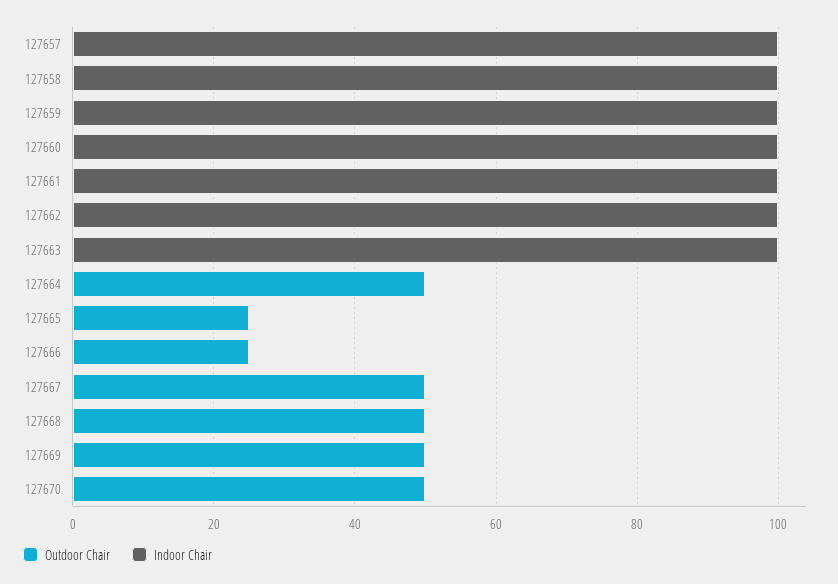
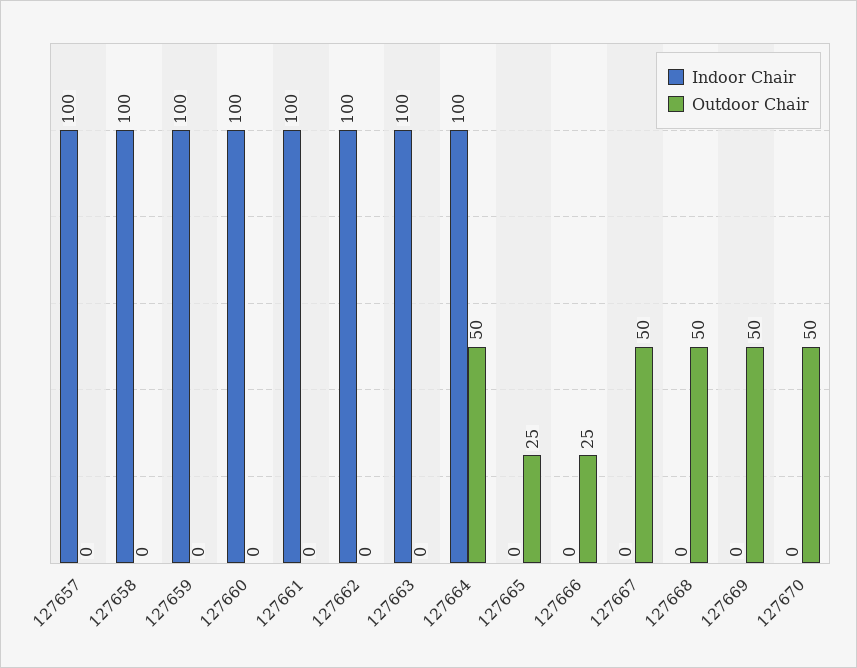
Indoor Chair, 127664: 0 -> 100

